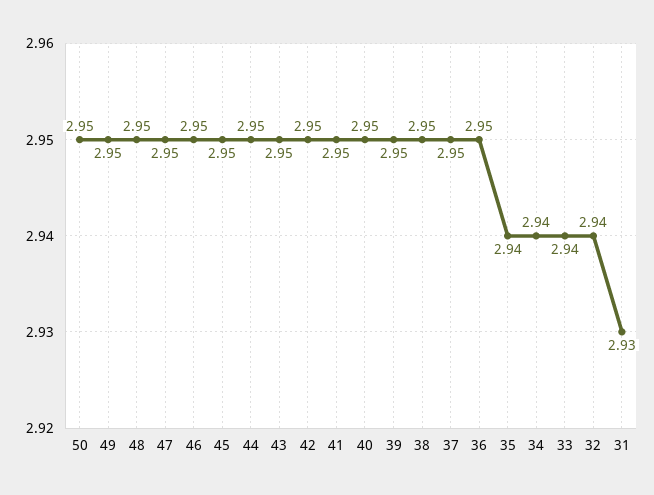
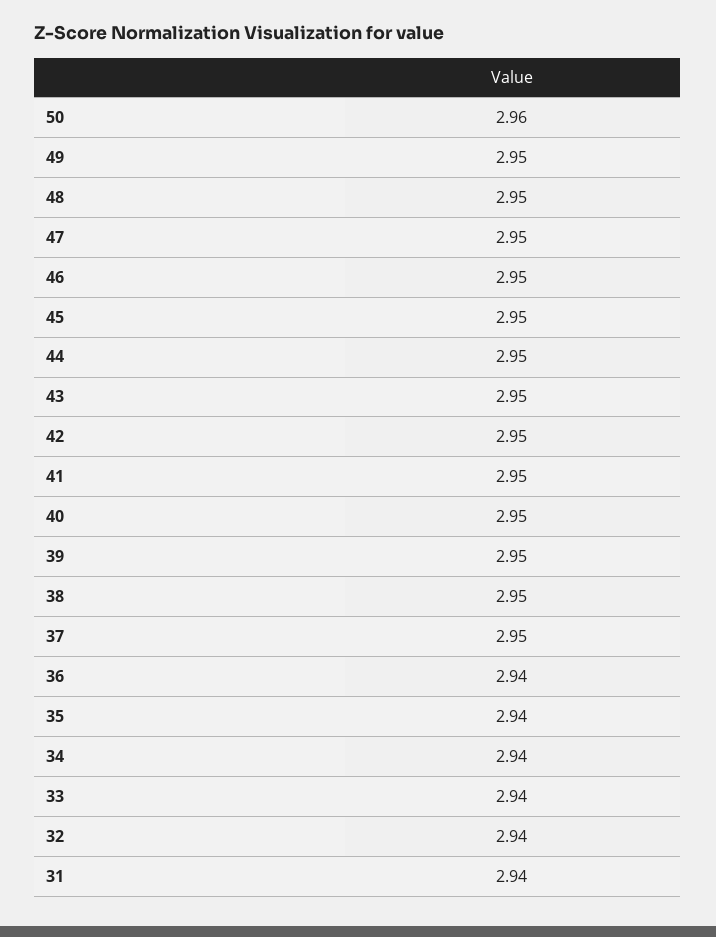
50: 2.95 -> 2.96
36: 2.95 -> 2.94
31: 2.93 -> 2.94

